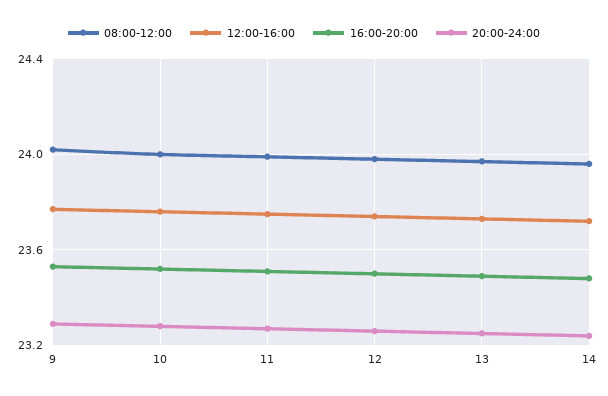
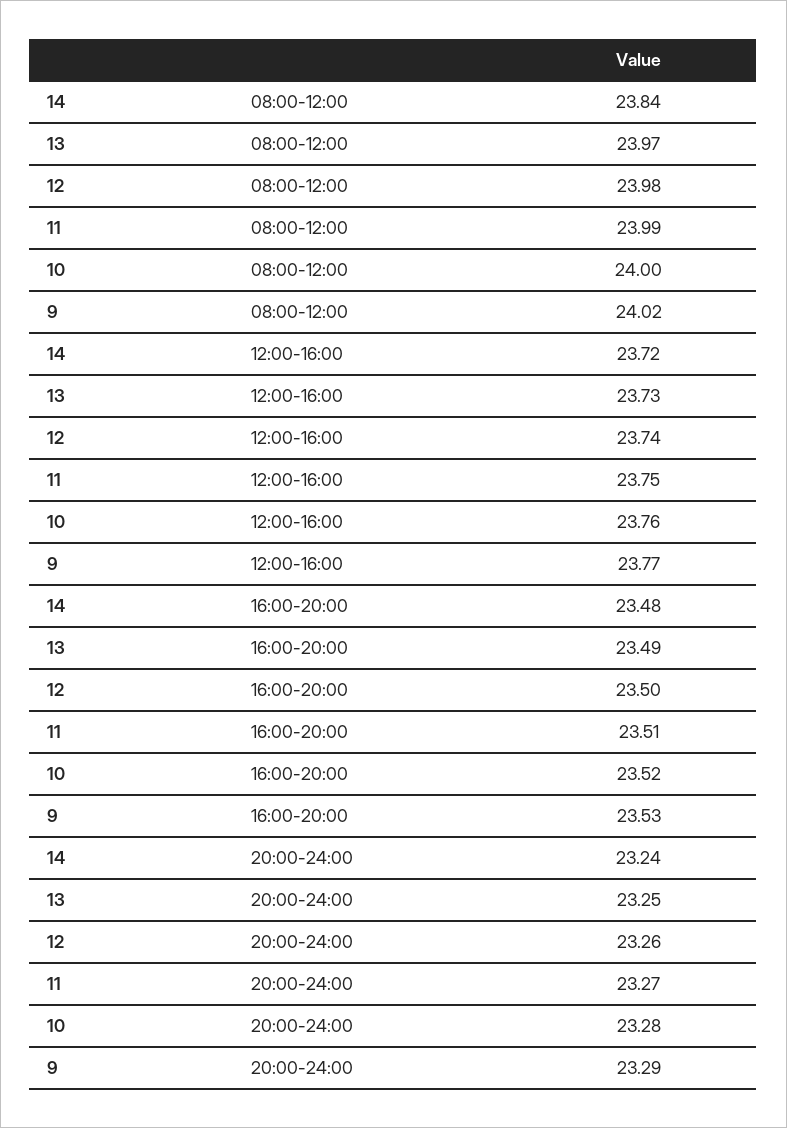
08:00-12:00, 14: 23.95 -> 23.84

